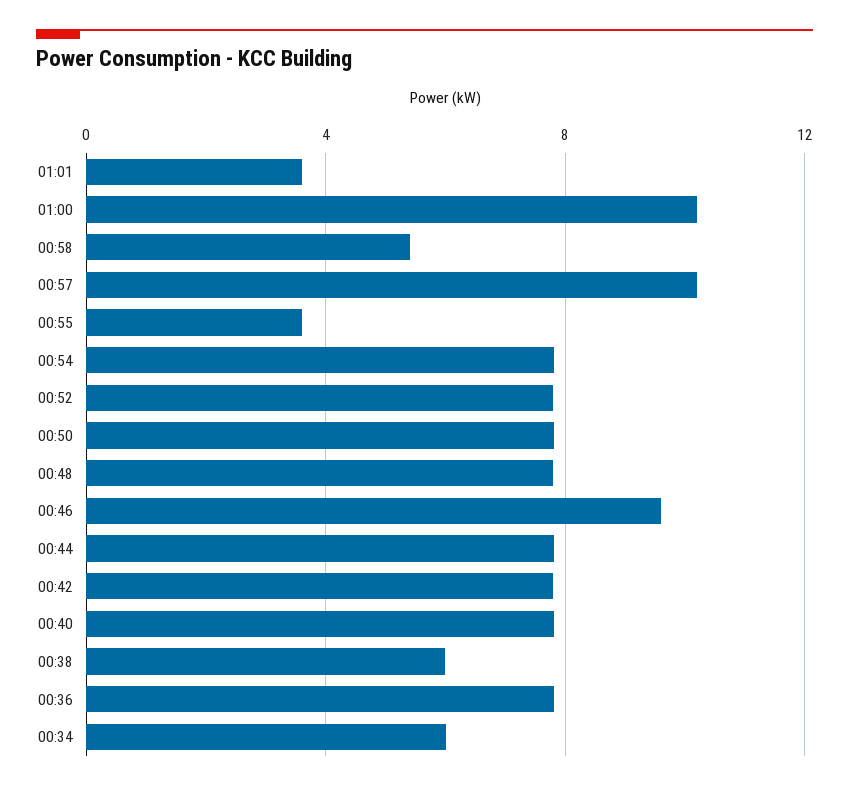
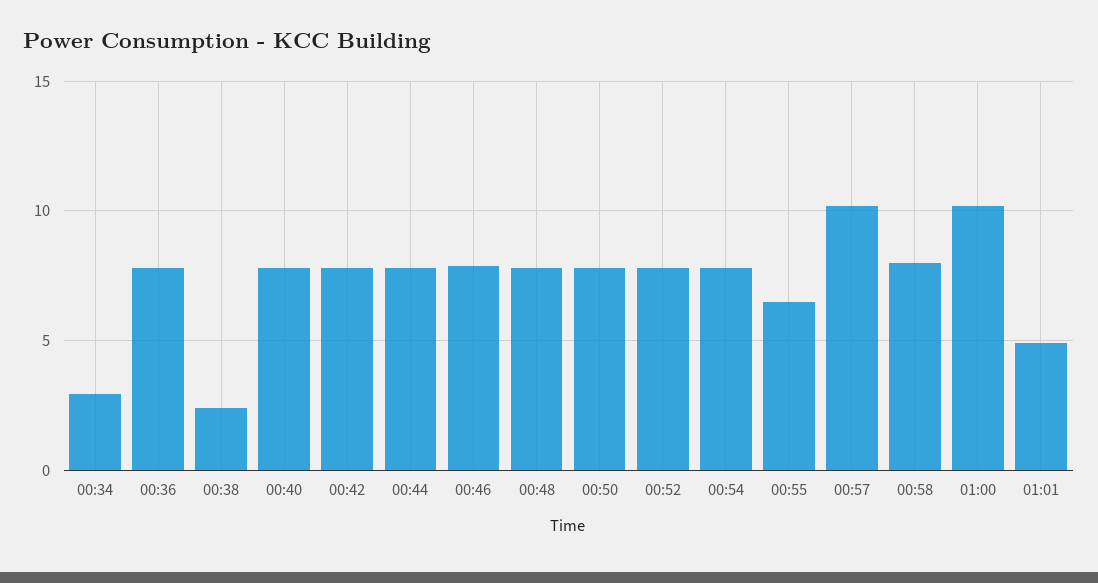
01:01: 3.5 -> 5
00:58: 5.5 -> 8
00:55: 3.5 -> 6.5
00:46: 9.5 -> 8
00:38: 6 -> 2.5
00:34: 6 -> 3

